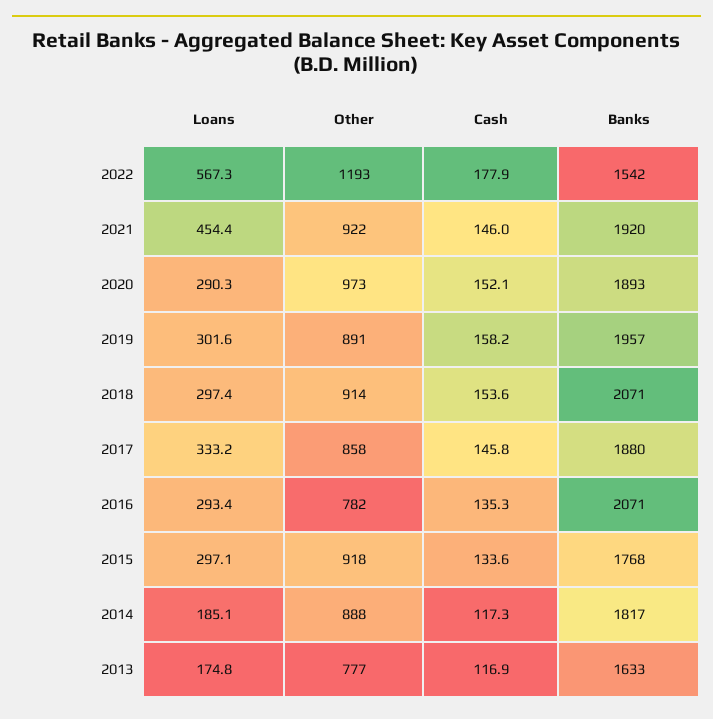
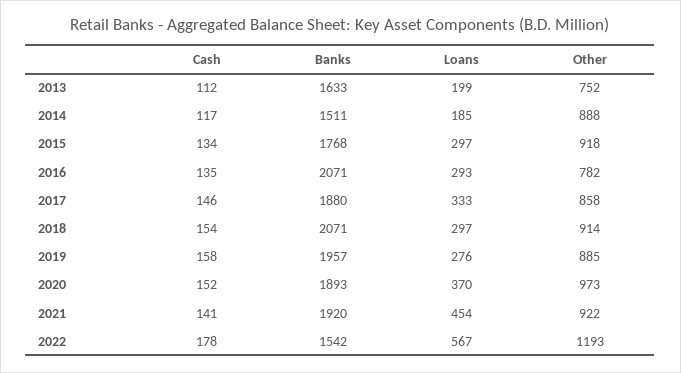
Cash, 2021: 146 -> 141
Loans, 2020: 290.3 -> 370
Loans, 2019: 301.6 -> 276
Other, 2019: 891 -> 885
Banks, 2014: 1817 -> 1511
Loans, 2013: 174.8 -> 199
Other, 2013: 777 -> 752
Cash, 2013: 116.9 -> 112

